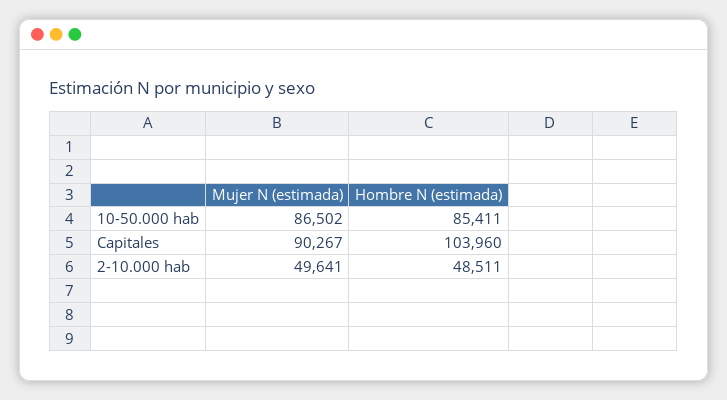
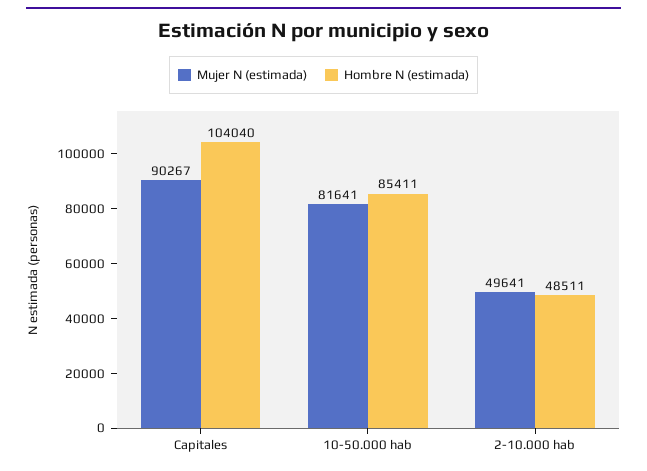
Mujer N (estimada), 10-50.000 hab: 86502 -> 81641
Hombre N (estimada), Capitales: 103960 -> 104040

